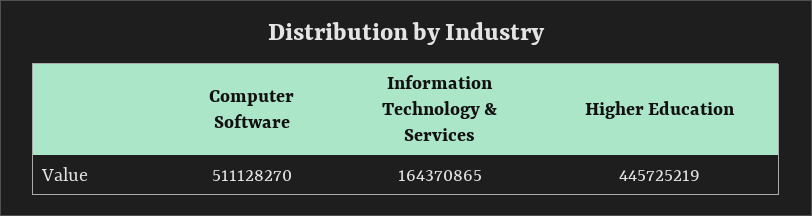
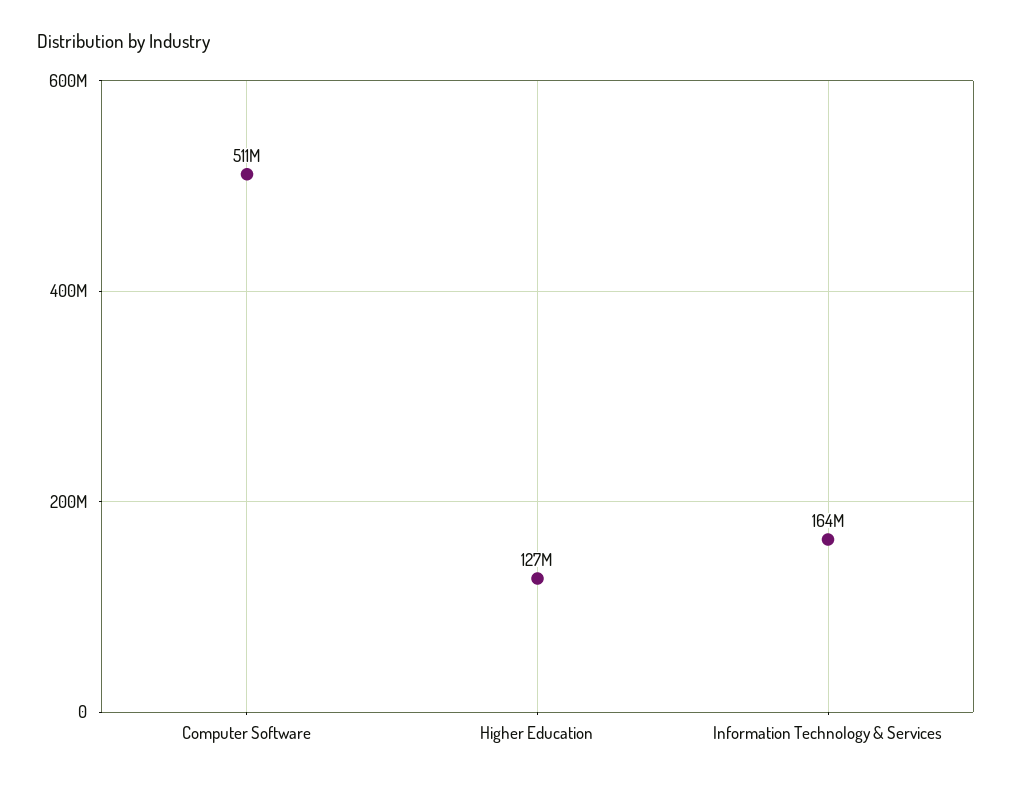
Higher Education: 445725219 -> 127000000

